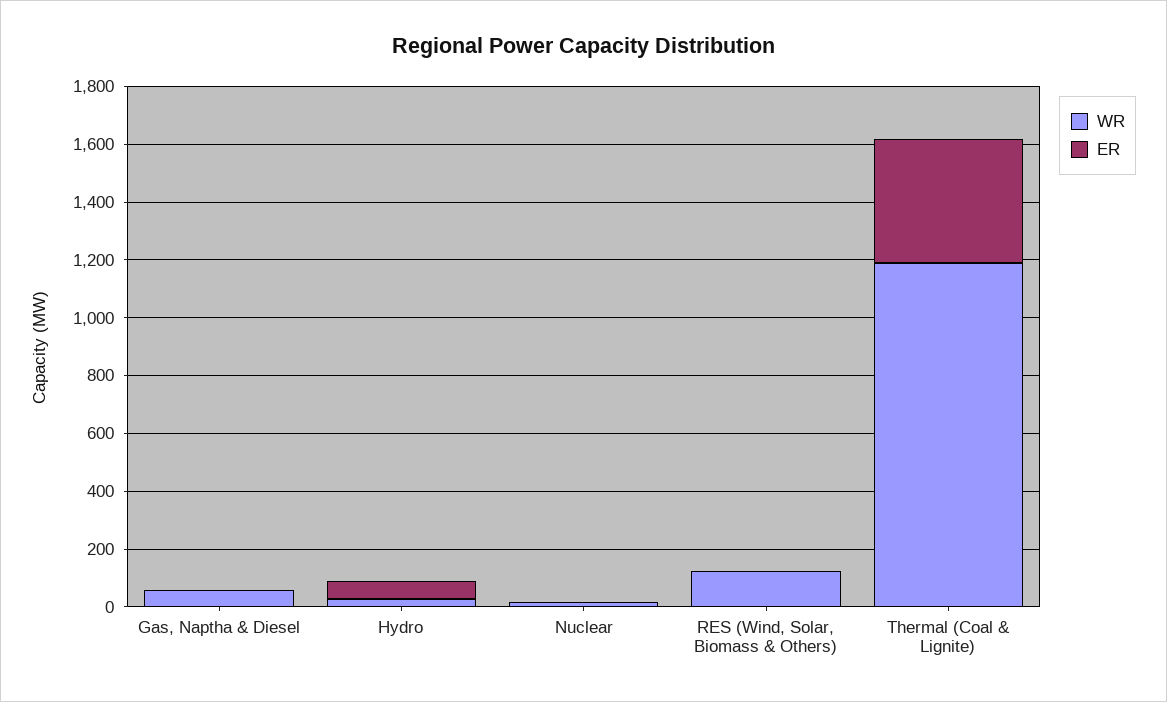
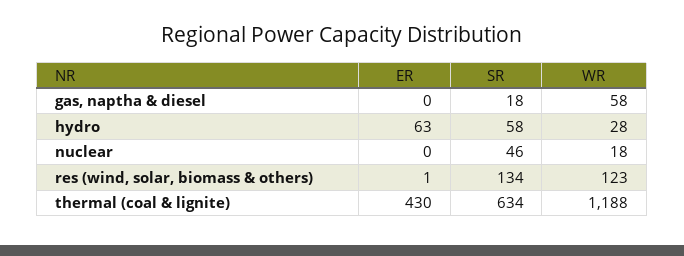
SR, Gas, Naptha & Diesel: none -> 18
SR, Hydro: none -> 58
SR, Nuclear: none -> 46
SR, RES (Wind, Solar, Biomass & Others): none -> 134
SR, Thermal (Coal & Lignite): none -> 634

